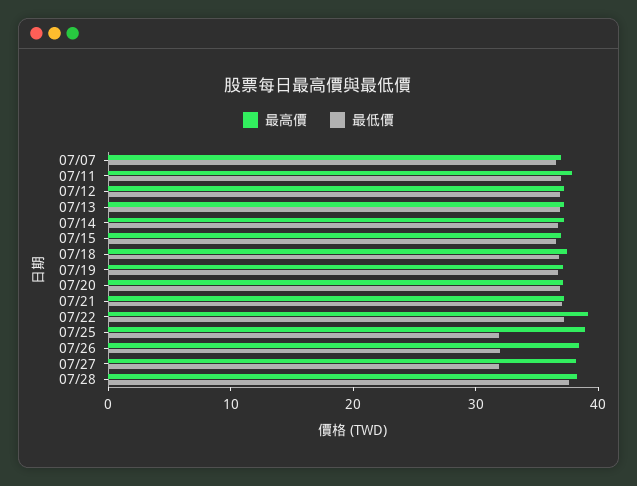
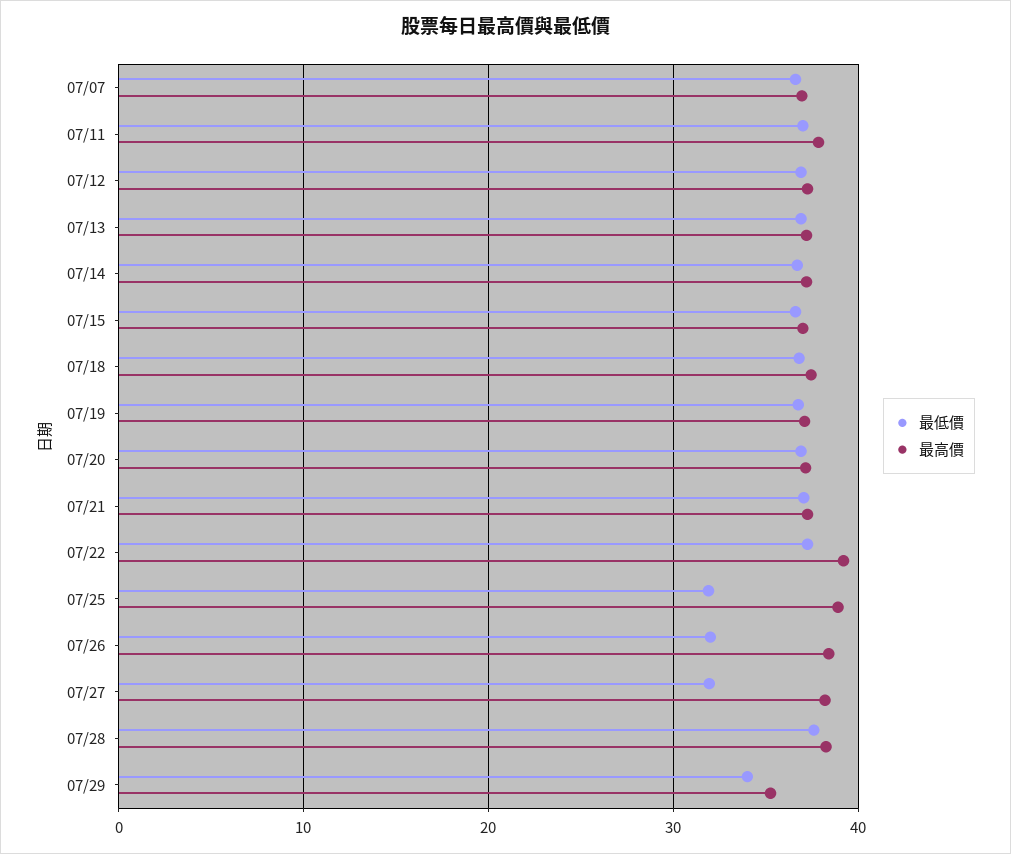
最低價, 07/29: none -> 34
最高價, 07/29: none -> 35

